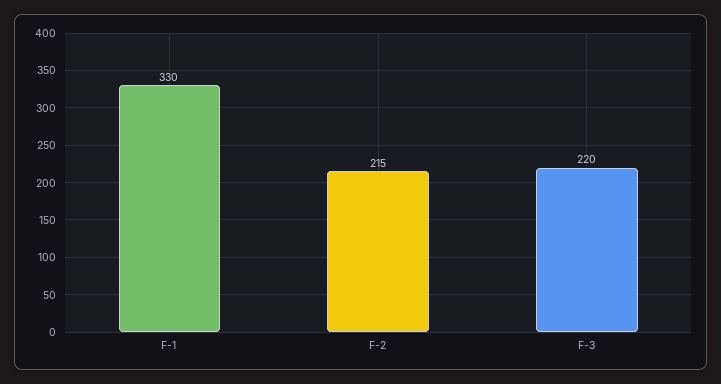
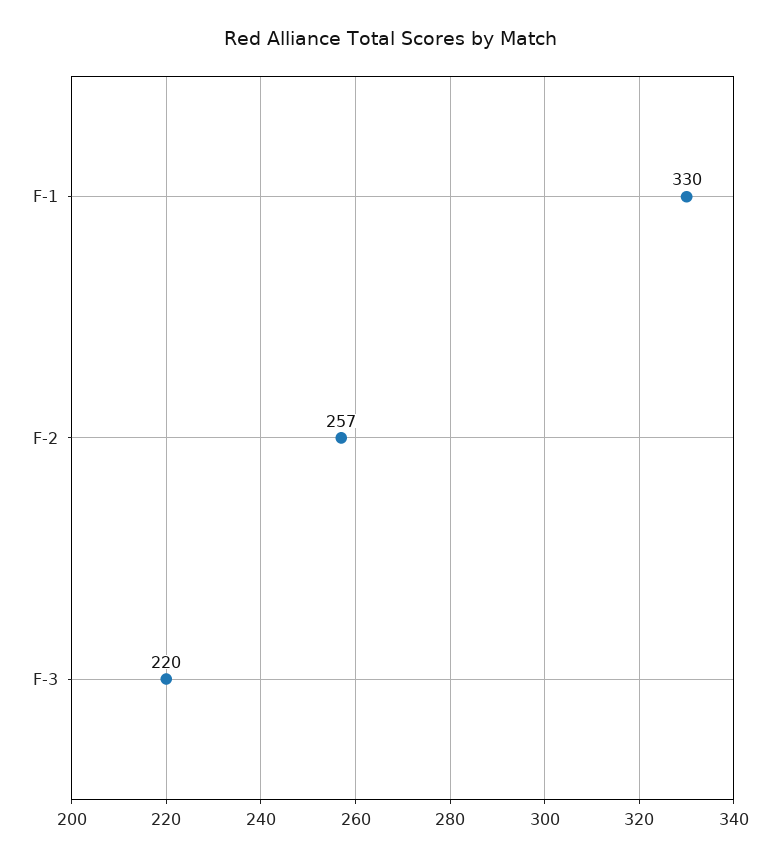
F-2: 215 -> 257

